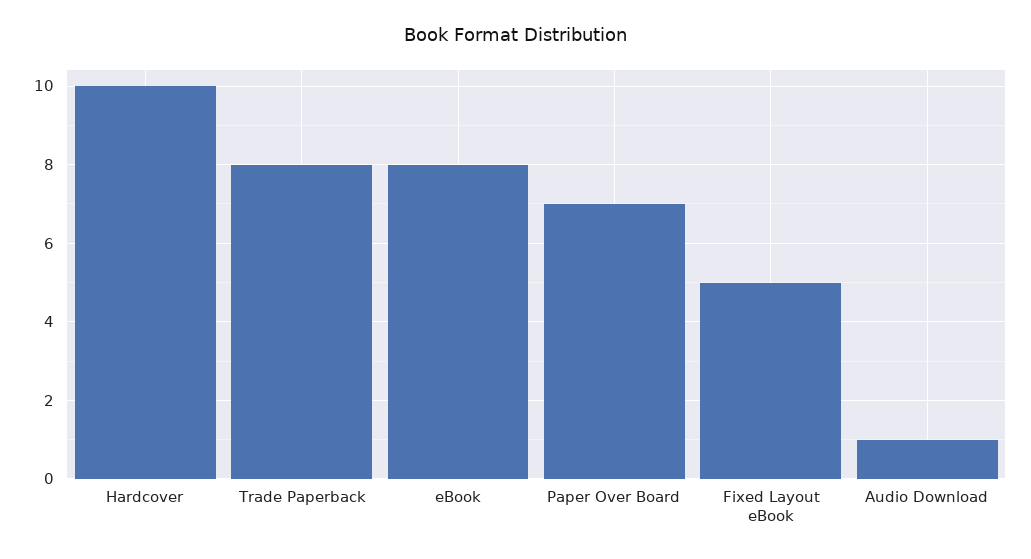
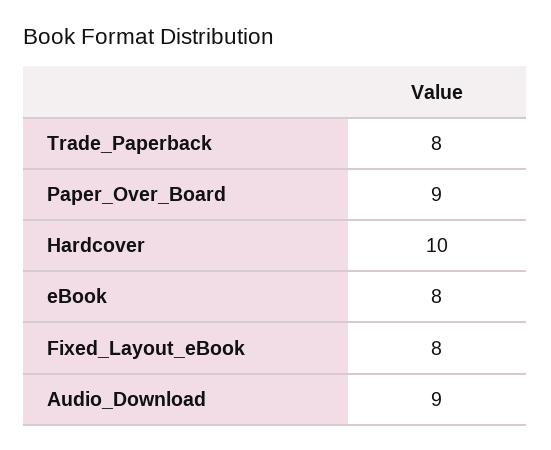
Paper Over Board: 7 -> 9
Fixed Layout eBook: 5 -> 8
Audio Download: 1 -> 9

